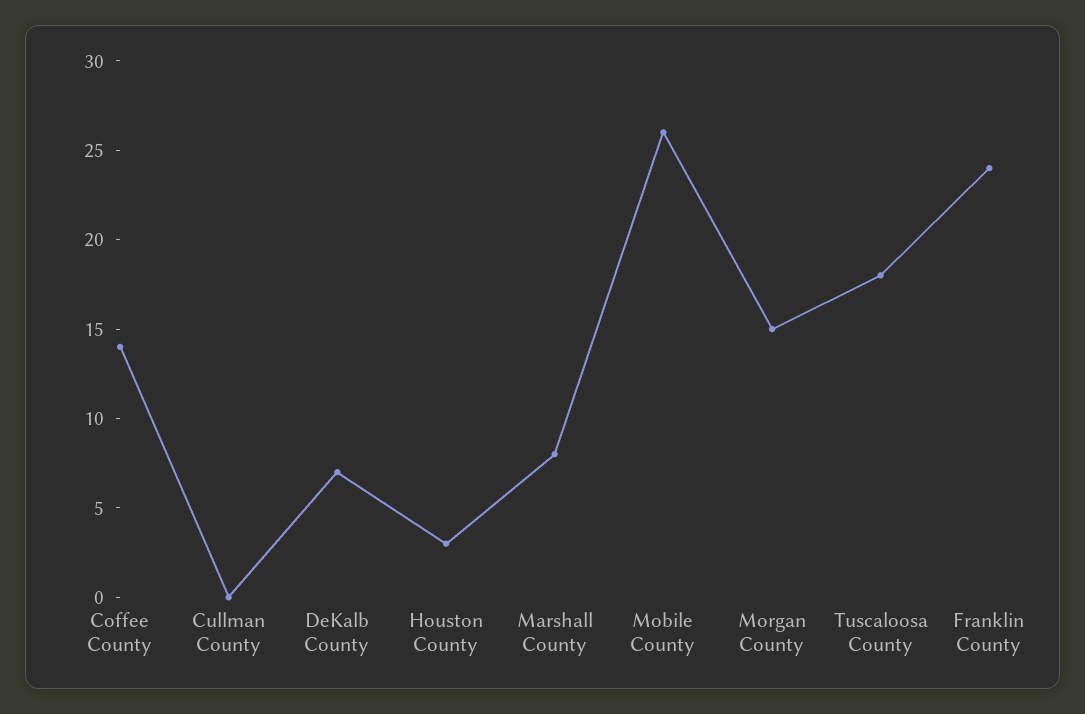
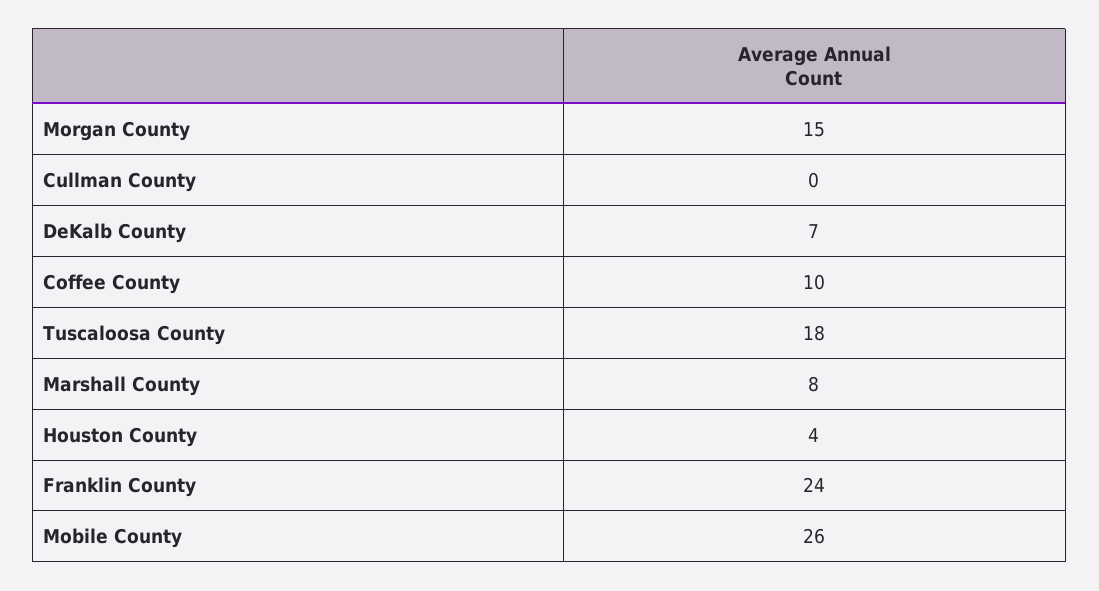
Coffee County: 14 -> 10
Houston County: 3 -> 4

